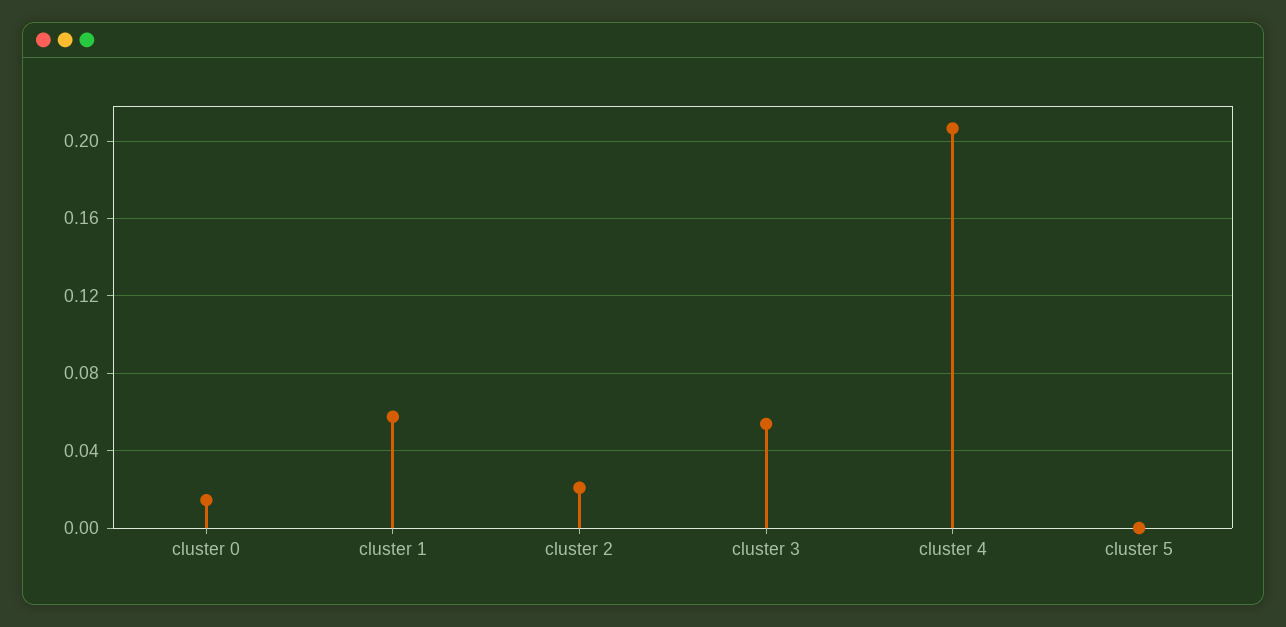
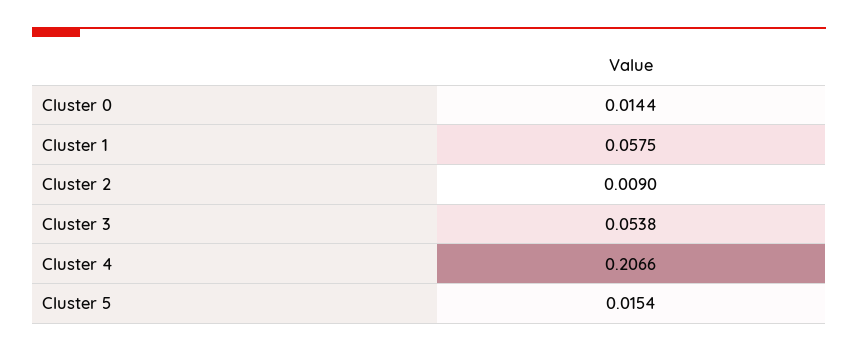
cluster 2: 0.02 -> 0.009
cluster 5: 0 -> 0.0154

